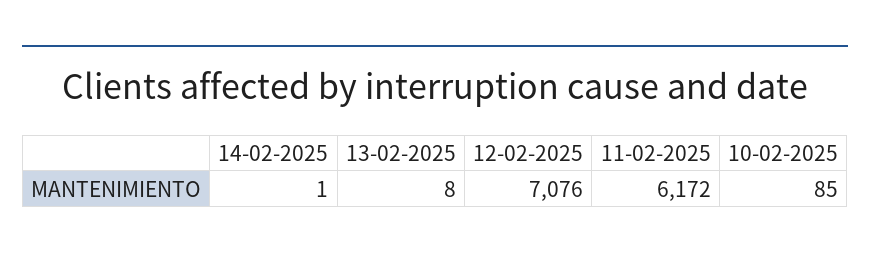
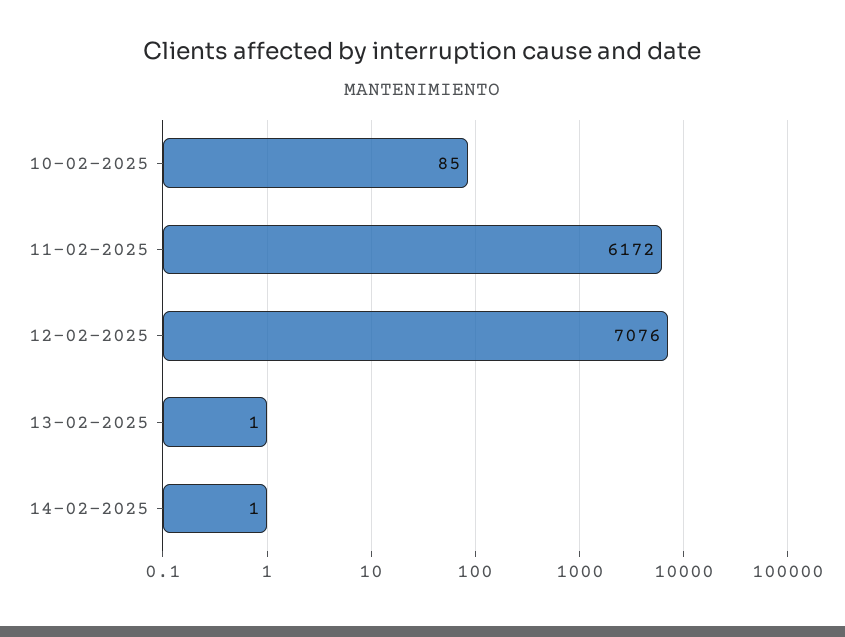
13-02-2025: 8 -> 1

